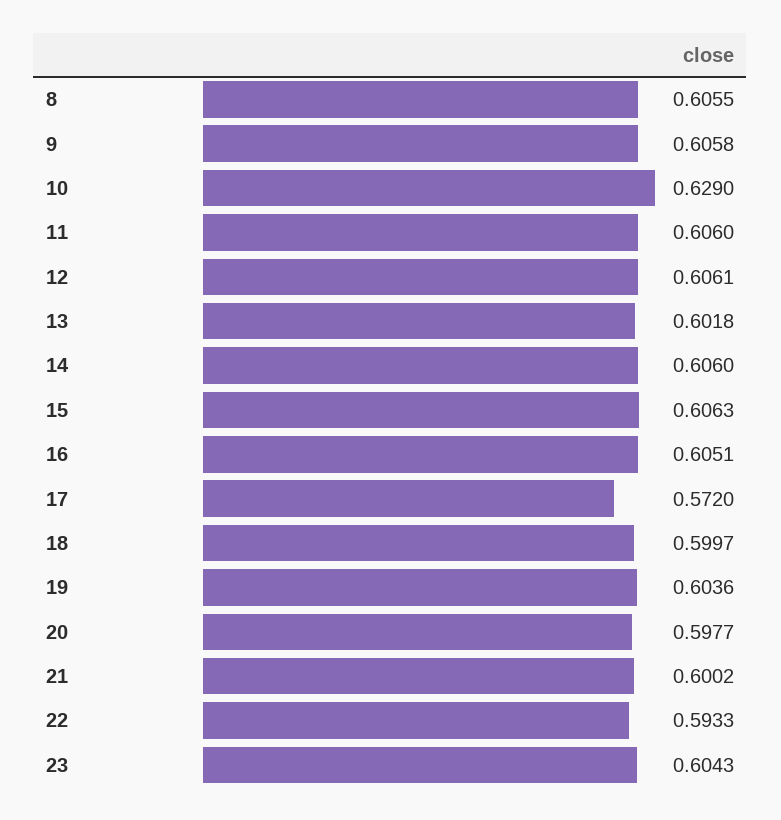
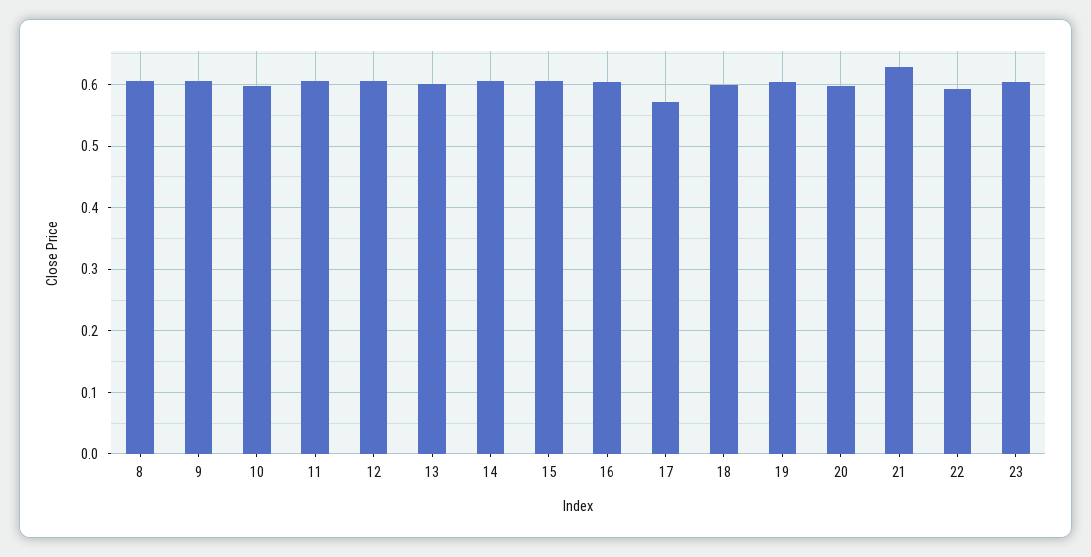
10: 0.629 -> 0.6
21: 0.6002 -> 0.63

